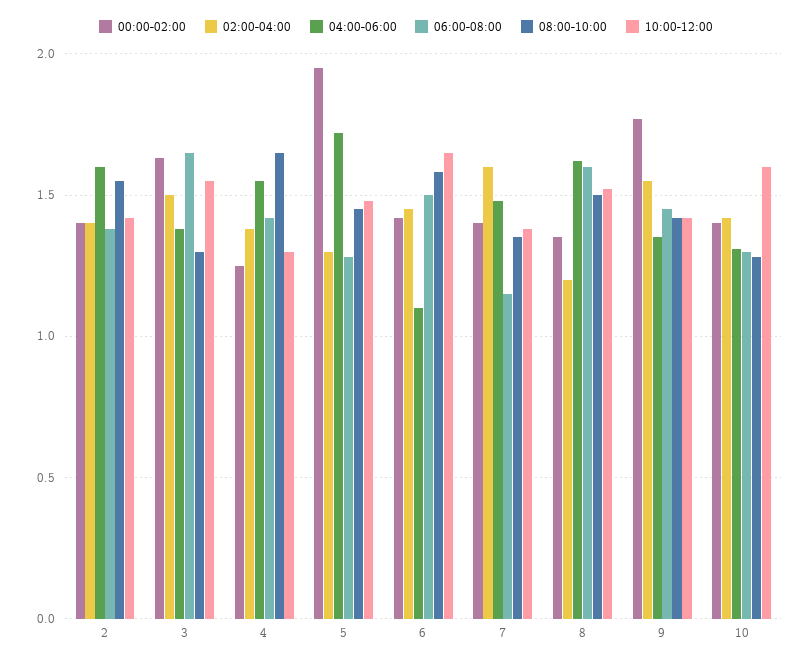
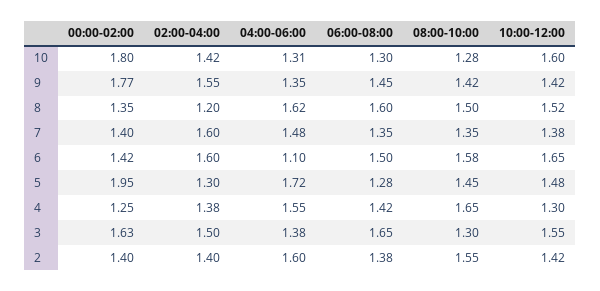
02:00-04:00, 6: 1.45 -> 1.6
06:00-08:00, 7: 1.15 -> 1.35
00:00-02:00, 10: 1.4 -> 1.8

